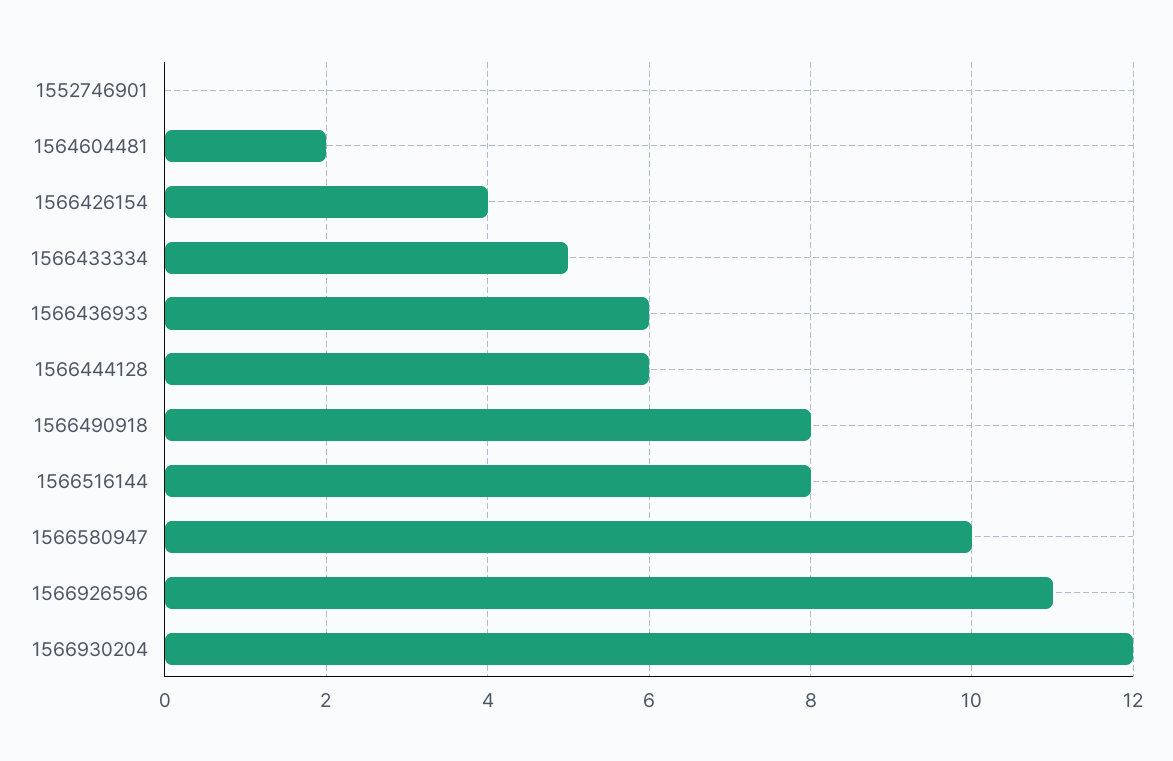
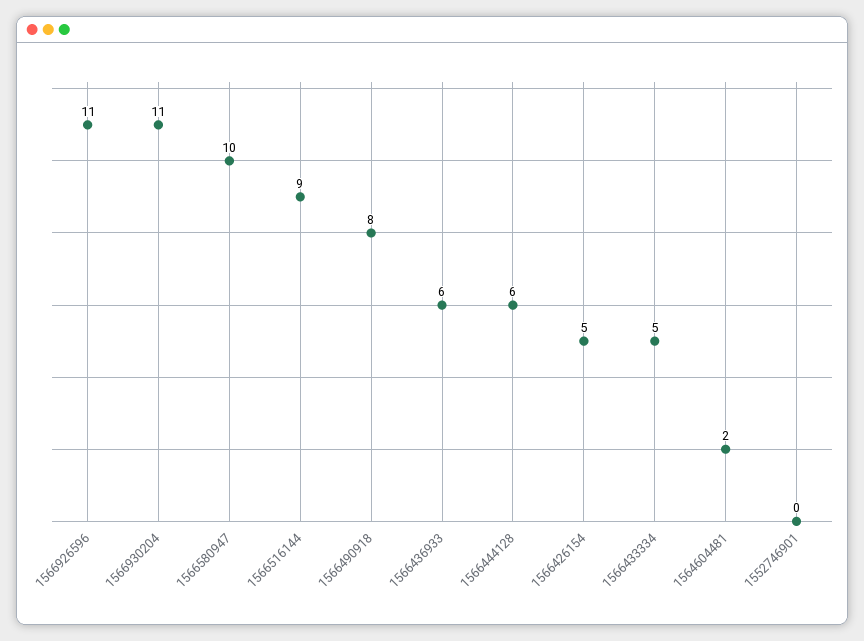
1566426154: 4 -> 5
1566516144: 8 -> 9
1566930204: 12 -> 11

